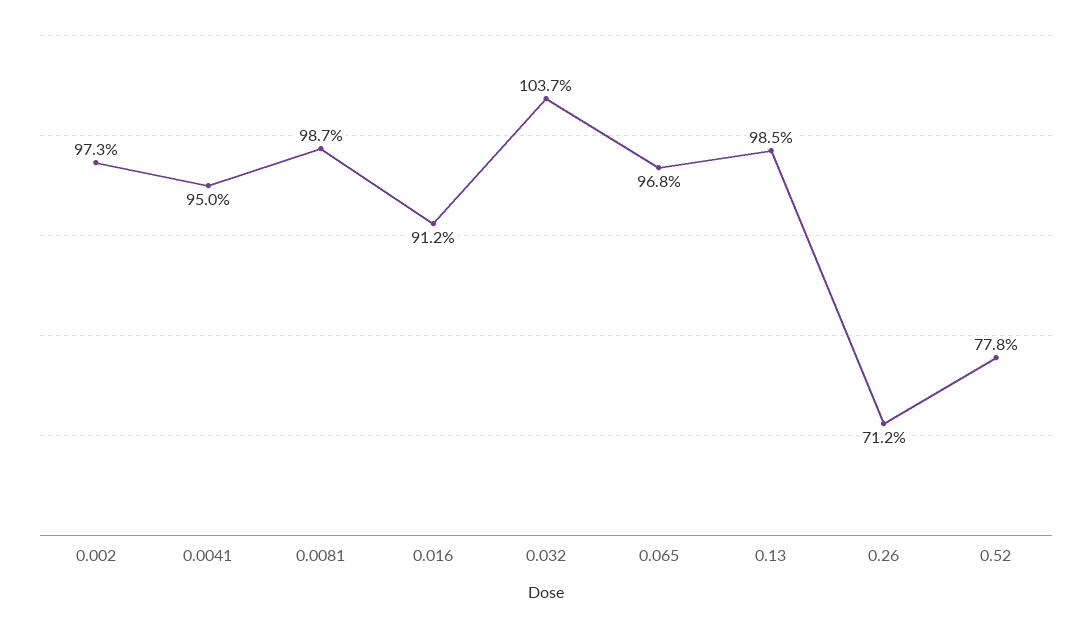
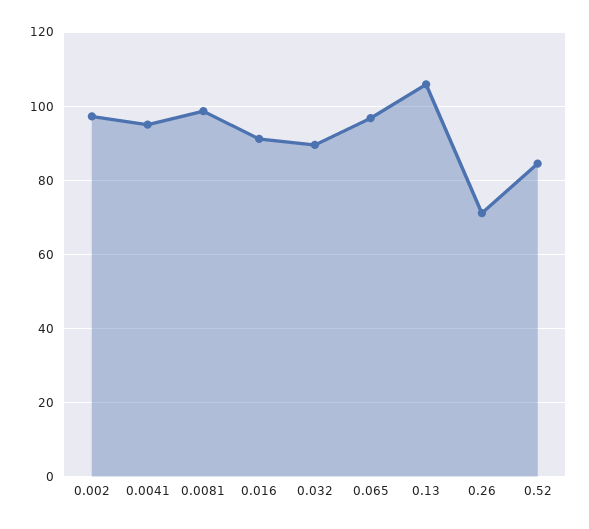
0.032: 103.7 -> 90
0.13: 98.5 -> 106
0.52: 77.8 -> 84

